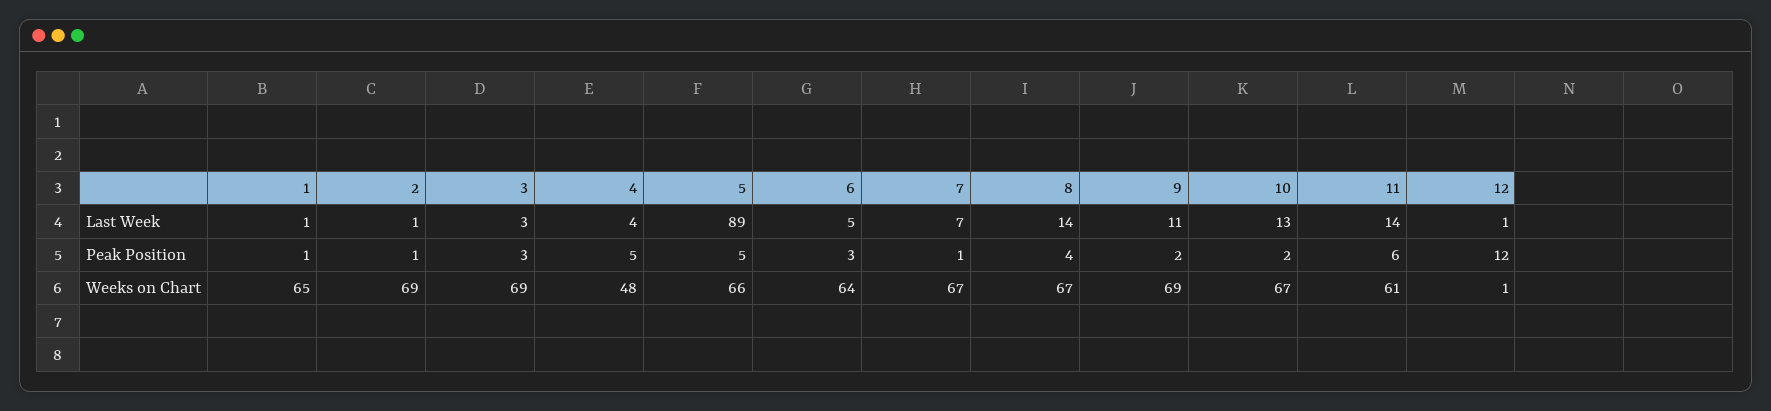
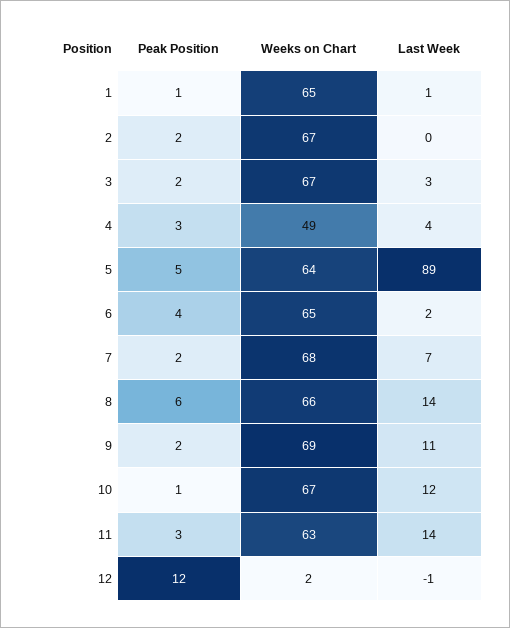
2, Last Week: 1 -> 0
6, Last Week: 5 -> 2
10, Last Week: 13 -> 12
12, Last Week: 1 -> -1
2, Peak Position: 1 -> 2
3, Peak Position: 3 -> 2
4, Peak Position: 5 -> 3
6, Peak Position: 3 -> 4
7, Peak Position: 1 -> 2
8, Peak Position: 4 -> 6
10, Peak Position: 2 -> 1
11, Peak Position: 6 -> 3
2, Weeks on Chart: 69 -> 67
3, Weeks on Chart: 69 -> 67
4, Weeks on Chart: 48 -> 49
5, Weeks on Chart: 66 -> 64
6, Weeks on Chart: 64 -> 65
7, Weeks on Chart: 67 -> 68
8, Weeks on Chart: 67 -> 66
11, Weeks on Chart: 61 -> 63
12, Weeks on Chart: 1 -> 2

